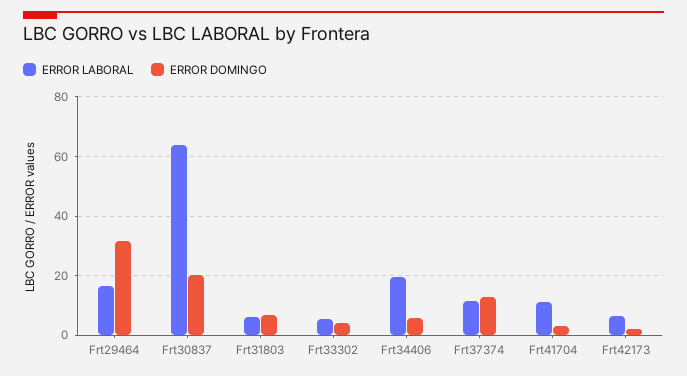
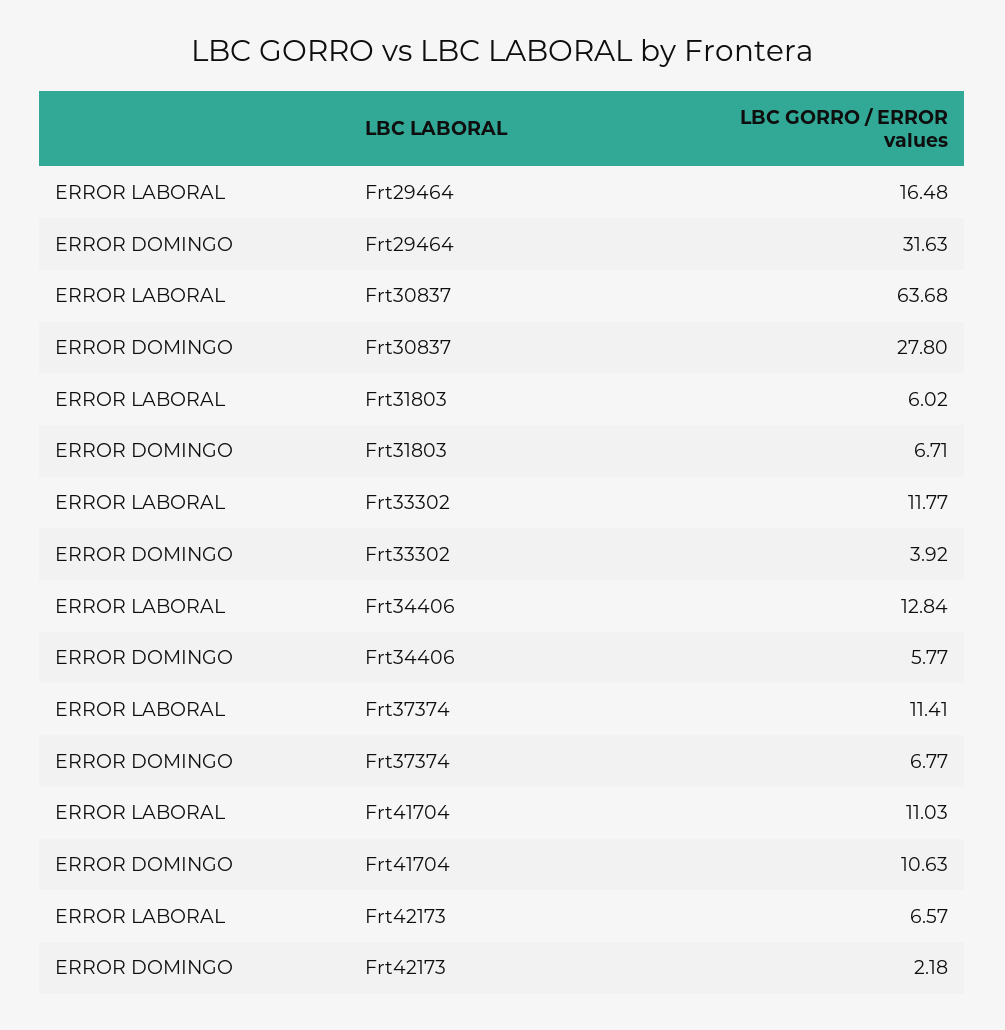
ERROR DOMINGO, Frt30837: 20 -> 27.8
ERROR LABORAL, Frt33302: 5 -> 11.77
ERROR LABORAL, Frt34406: 20 -> 12.84
ERROR DOMINGO, Frt37374: 12.5 -> 6.77
ERROR DOMINGO, Frt41704: 2.5 -> 10.63

